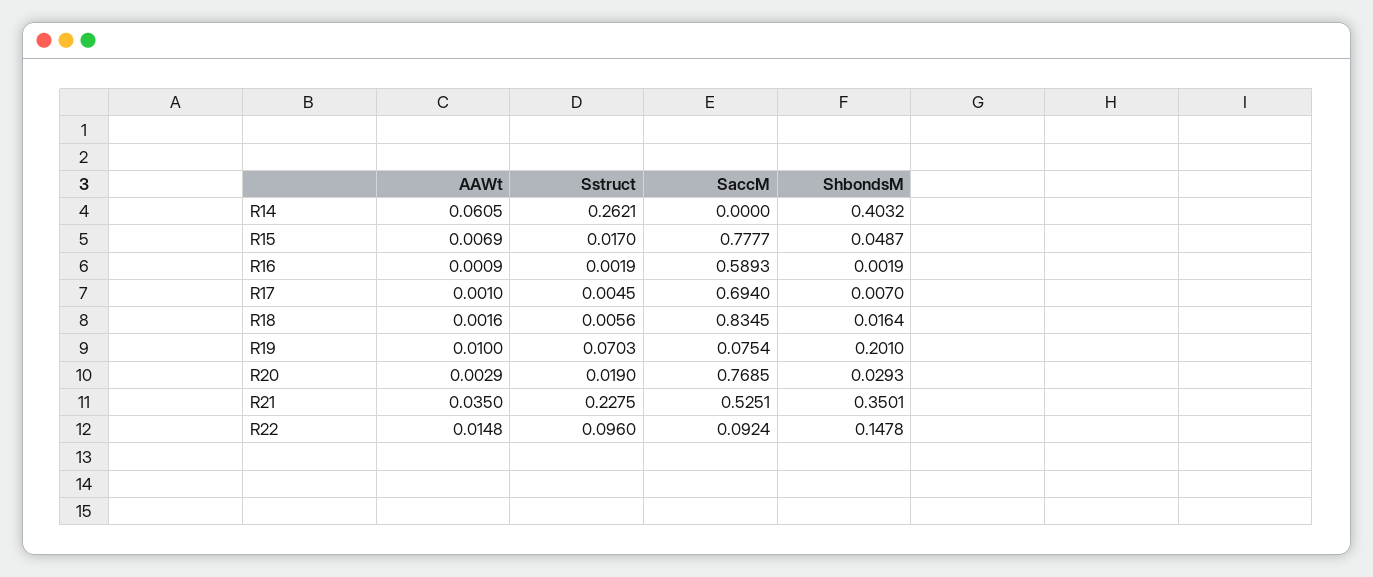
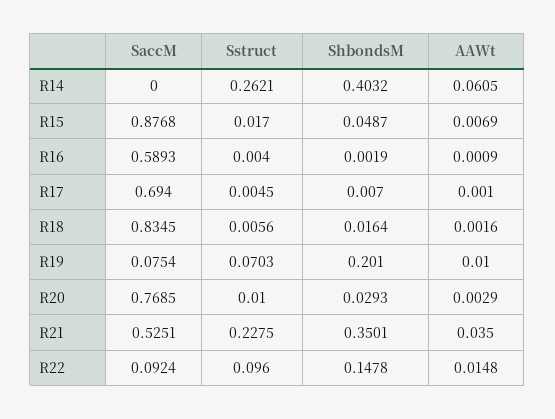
SaccM, R15: 0.7777 -> 0.8768
Sstruct, R16: 0.0019 -> 0.004
Sstruct, R20: 0.019 -> 0.01

